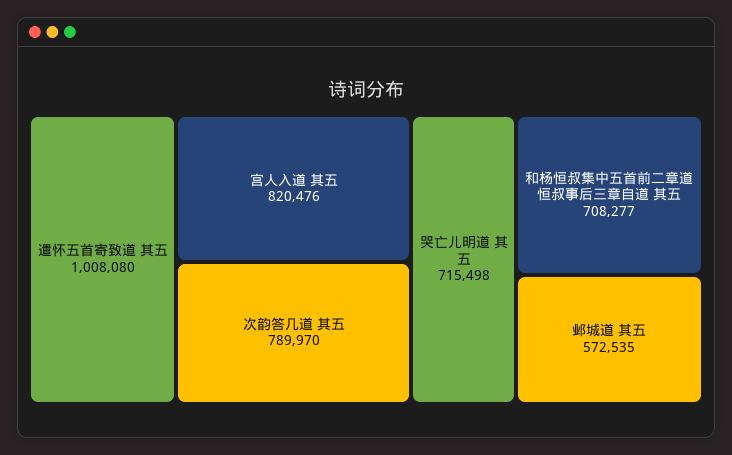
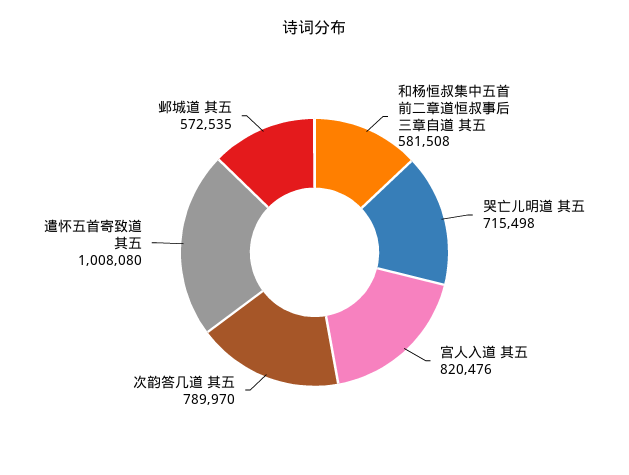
和杨恒叔集中五首前二章道恒叔事后三章自道 其五: 708277 -> 581508

